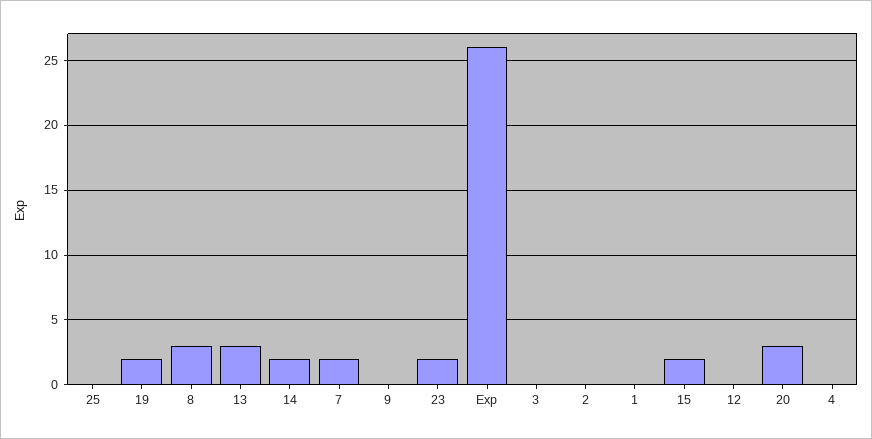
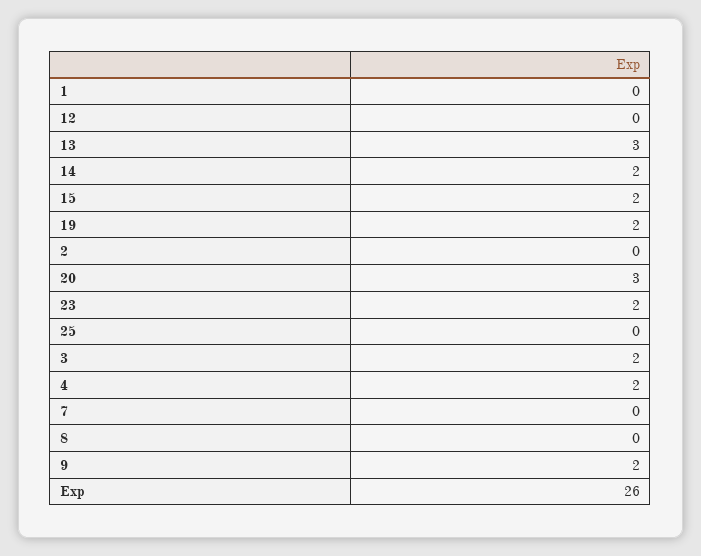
8: 3 -> 0
7: 2 -> 0
9: 0 -> 2
3: 0 -> 2
4: 0 -> 2

